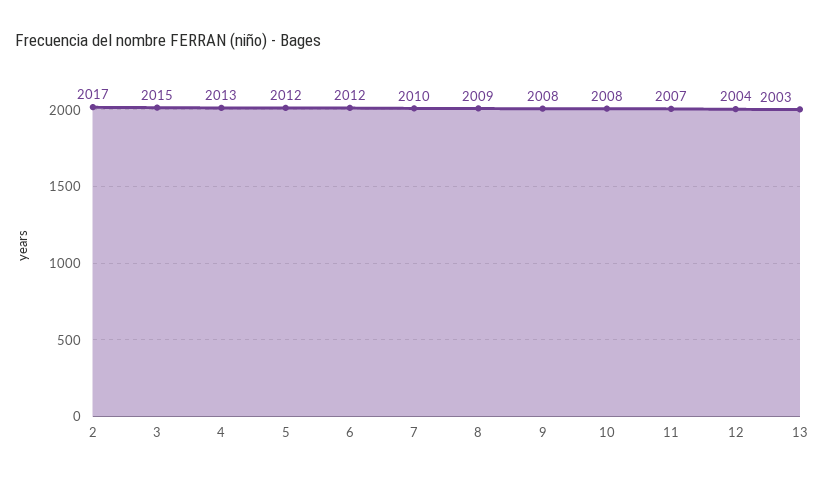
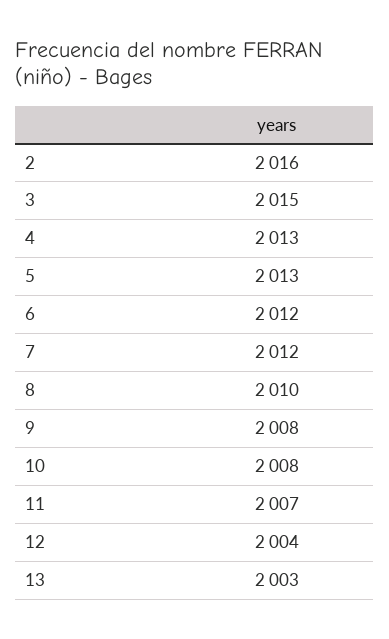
2: 2017 -> 2016
5: 2012 -> 2013
7: 2010 -> 2012
8: 2009 -> 2010

